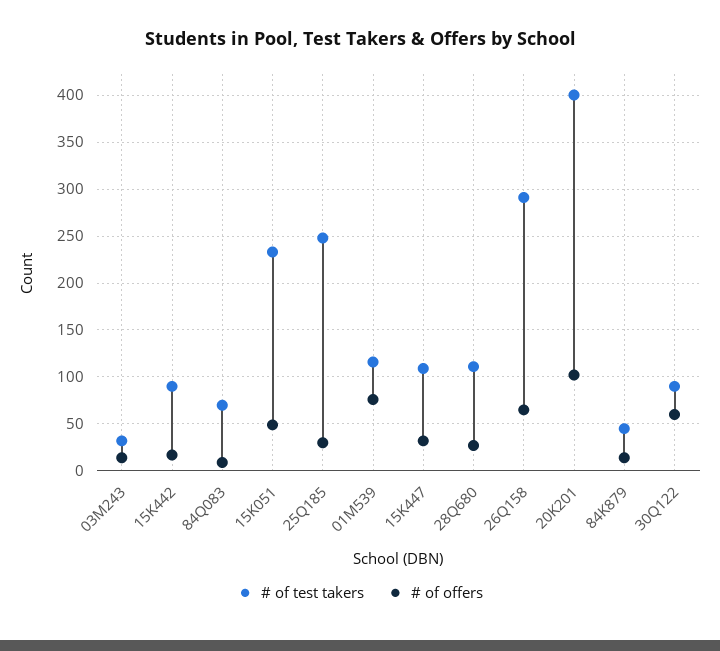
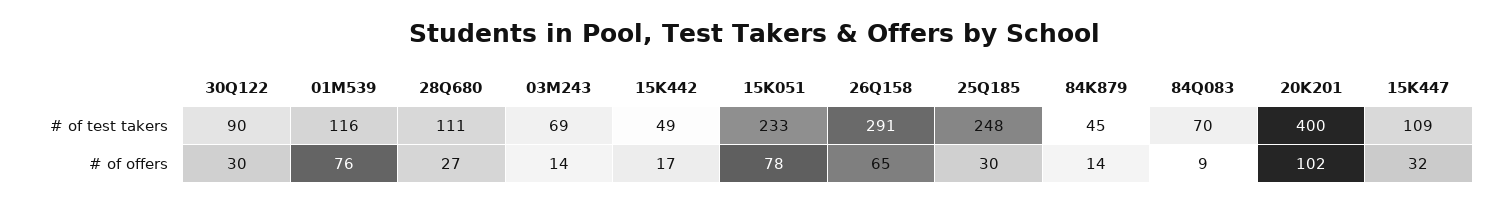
# of test takers, 03M243: 30 -> 69
# of test takers, 15K442: 90 -> 49
# of offers, 15K051: 50 -> 78
# of offers, 30Q122: 60 -> 30

